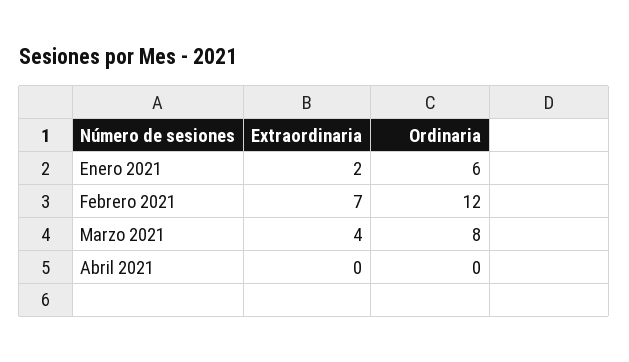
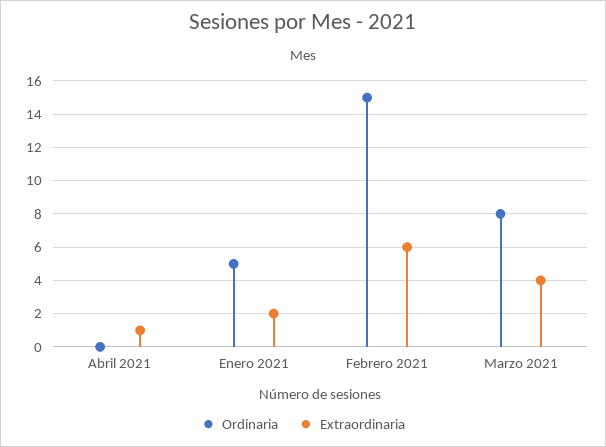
Ordinaria, Enero 2021: 6 -> 5
Extraordinaria, Febrero 2021: 7 -> 6
Ordinaria, Febrero 2021: 12 -> 15
Extraordinaria, Abril 2021: 0 -> 1

